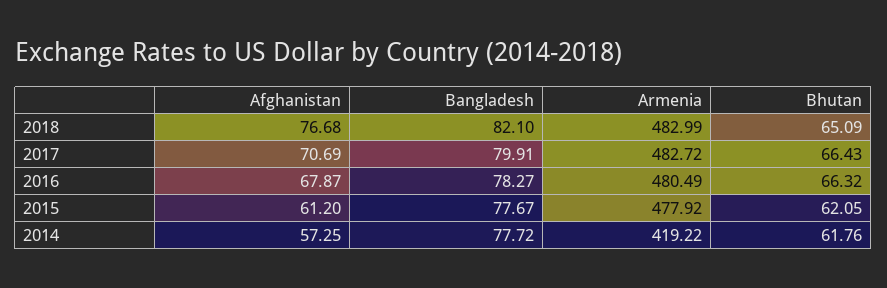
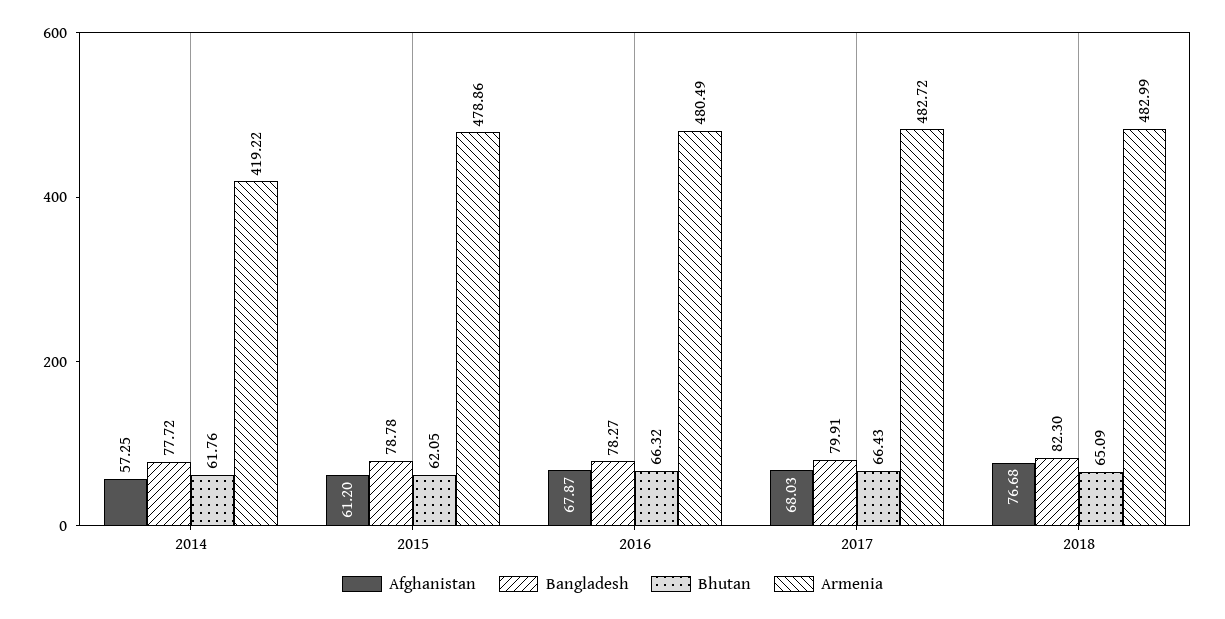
Bangladesh, 2018: 82.1 -> 82.3
Afghanistan, 2017: 70.69 -> 68.03
Bangladesh, 2015: 77.67 -> 78.78
Armenia, 2015: 477.92 -> 478.86

